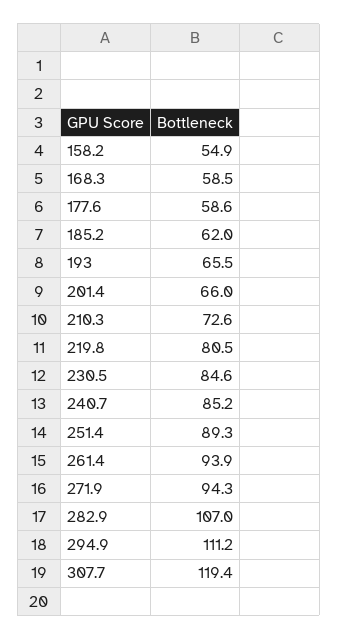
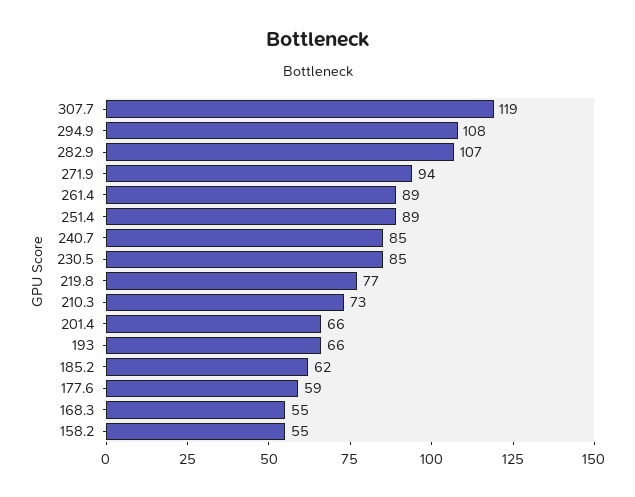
168.3: 58.5 -> 55
219.8: 80.5 -> 77
261.4: 93.9 -> 89
294.9: 111.2 -> 108

